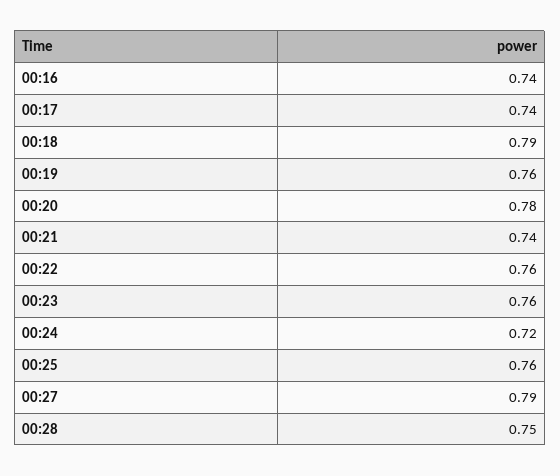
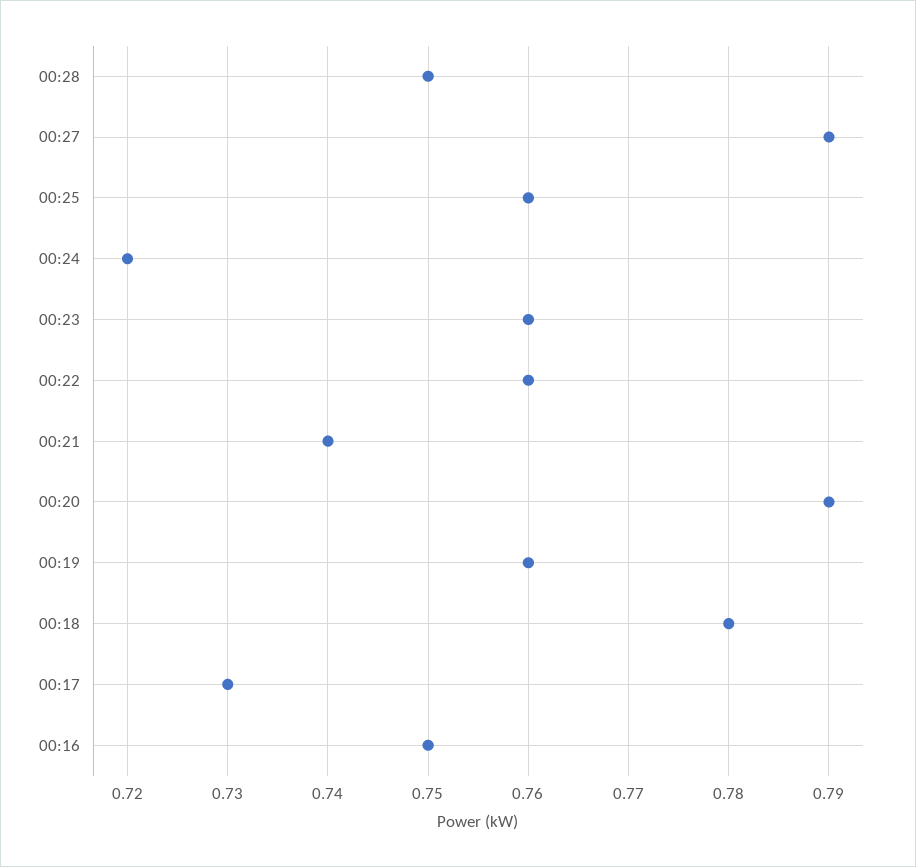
00:16: 0.74 -> 0.75
00:17: 0.74 -> 0.73
00:18: 0.79 -> 0.78
00:20: 0.78 -> 0.79

